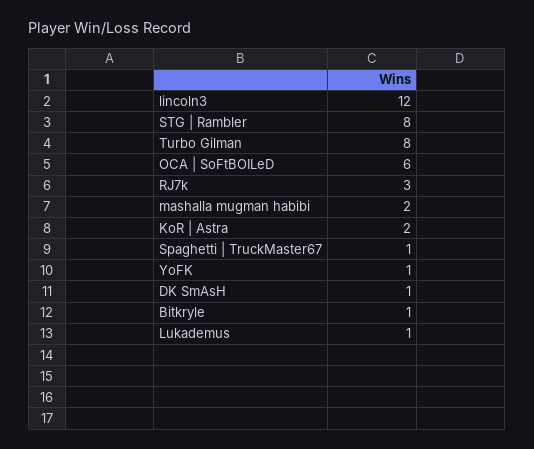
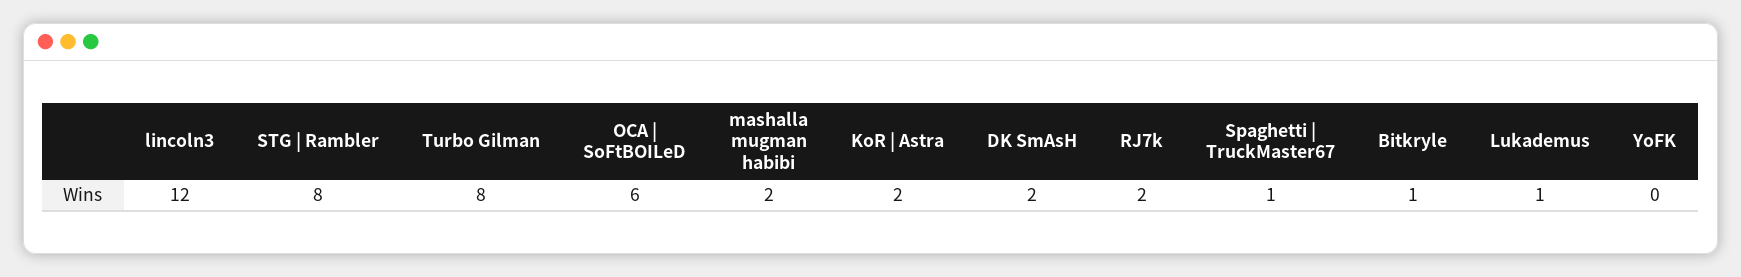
RJ7k: 3 -> 2
YoFK: 1 -> 0
DK SmAsH: 1 -> 2

